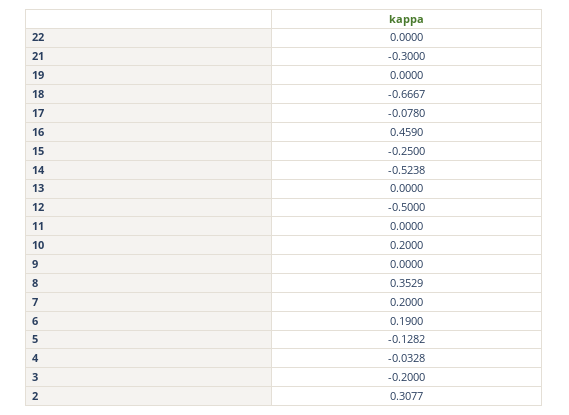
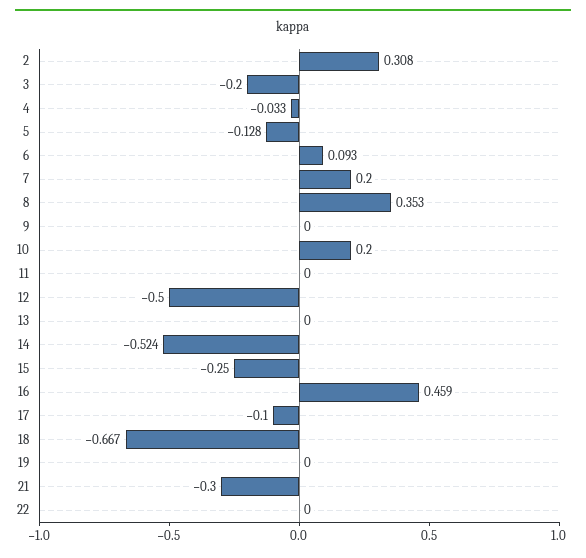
17: -0.078 -> -0.1
6: 0.19 -> 0.093

